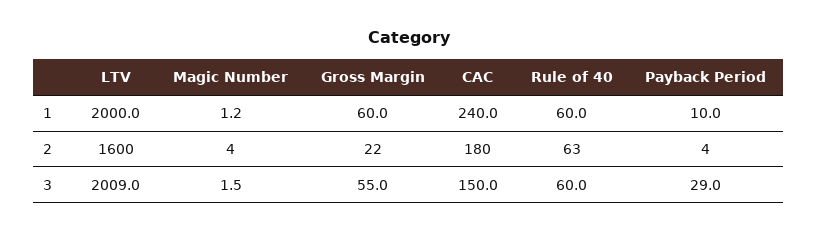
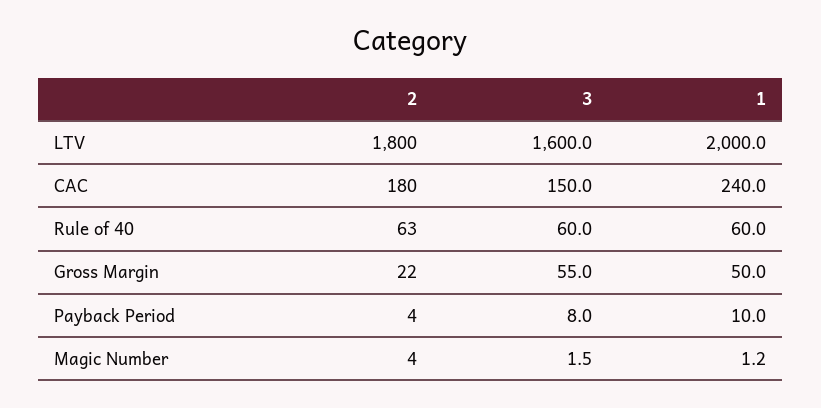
Gross Margin, 1: 60 -> 50
LTV, 2: 1600 -> 1800
LTV, 3: 2009 -> 1600
Payback Period, 3: 29 -> 8

